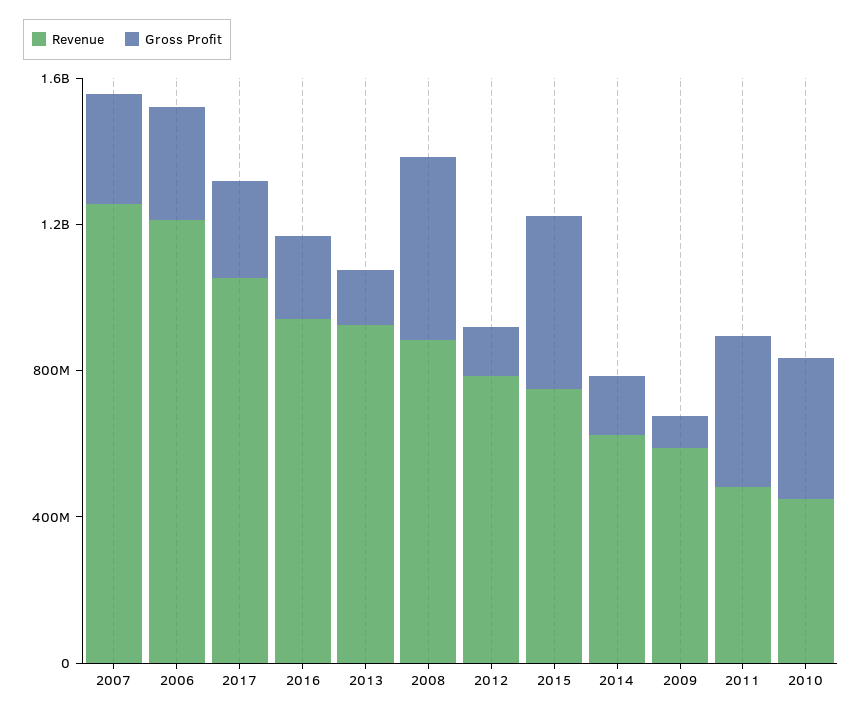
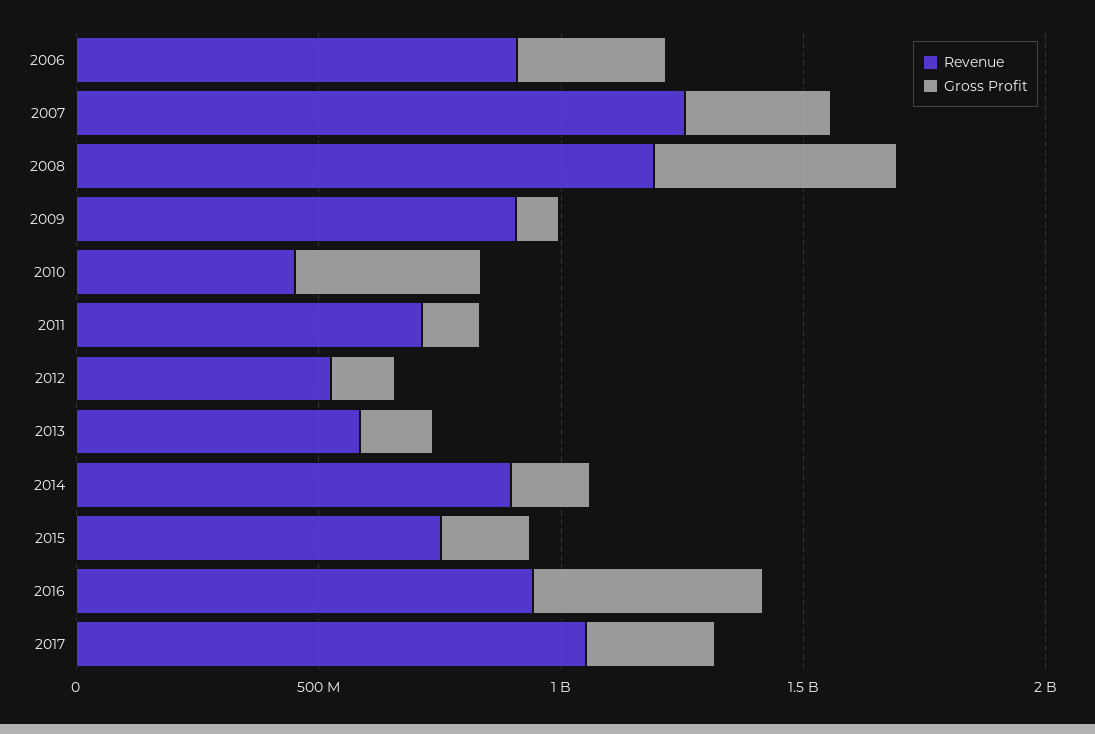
Revenue, 2006: 1200000000 -> 900000000
Gross Profit, 2016: 200000000 -> 500000000
Revenue, 2013: 900000000 -> 600000000
Revenue, 2008: 900000000 -> 1200000000
Revenue, 2012: 800000000 -> 500000000
Gross Profit, 2015: 500000000 -> 200000000
Revenue, 2014: 600000000 -> 900000000
Revenue, 2009: 600000000 -> 900000000
Revenue, 2011: 500000000 -> 700000000
Gross Profit, 2011: 400000000 -> 100000000

